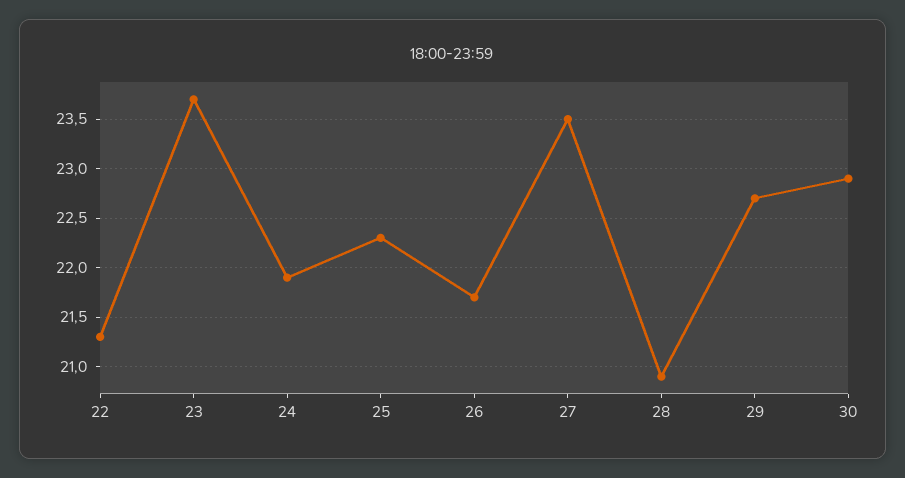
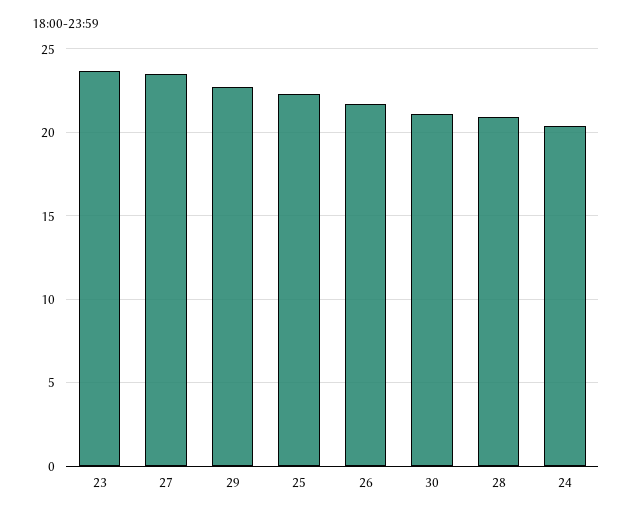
22: 21.3 -> none
24: 21.9 -> 20.5
30: 22.9 -> 21

